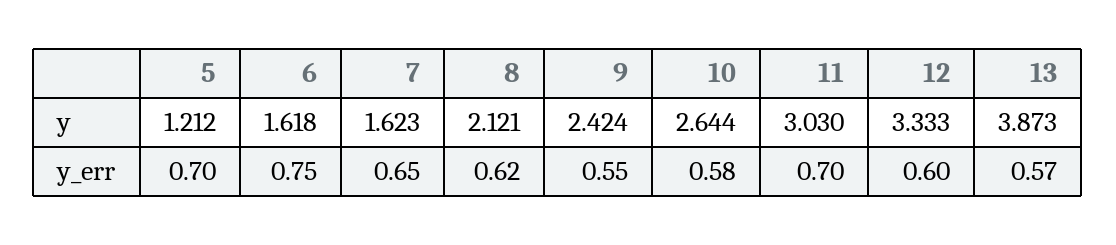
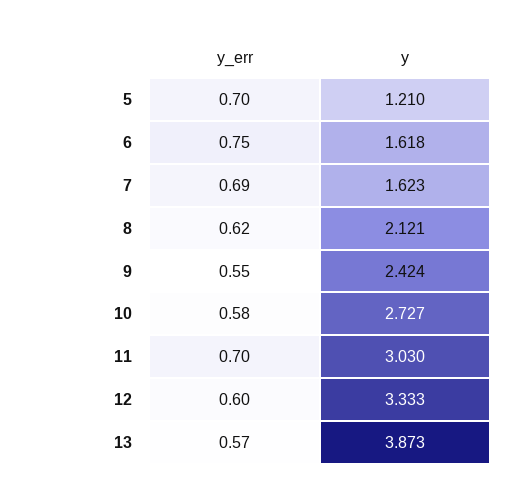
5, y: 1.212 -> 1.21
10, y: 2.644 -> 2.727
7, y_err: 0.65 -> 0.69

